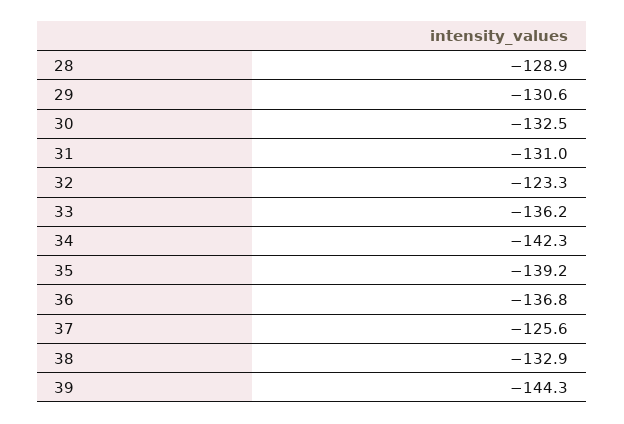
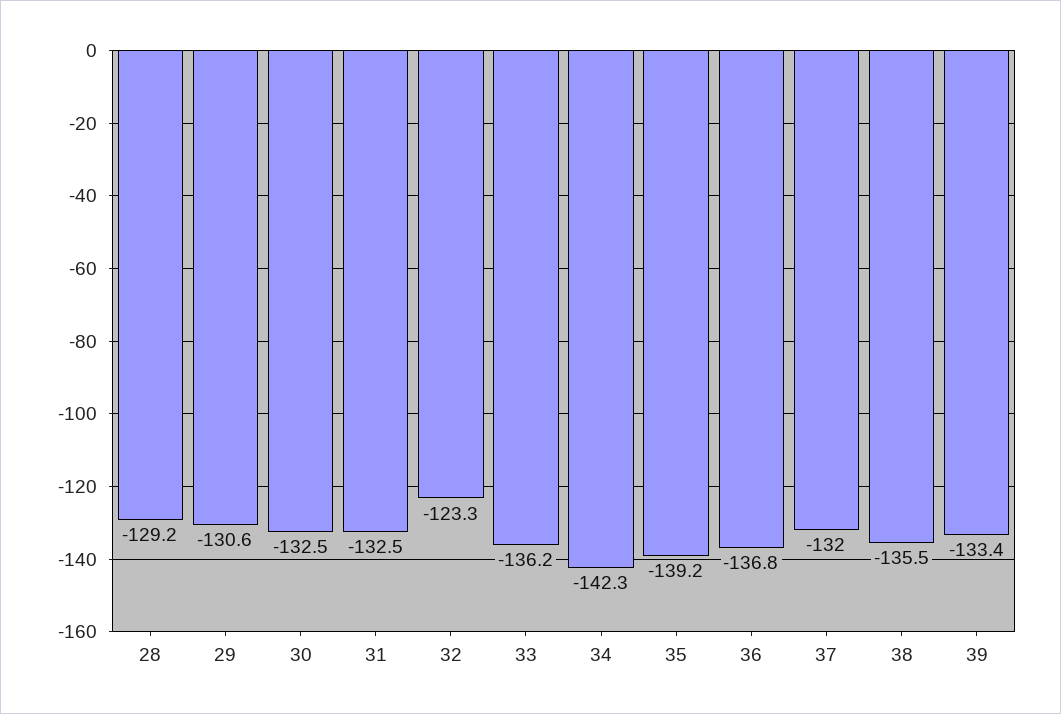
28: -128.9 -> -129.2
31: -131 -> -132.5
37: -125.6 -> -132
38: -132.9 -> -135.5
39: -144.3 -> -133.4

